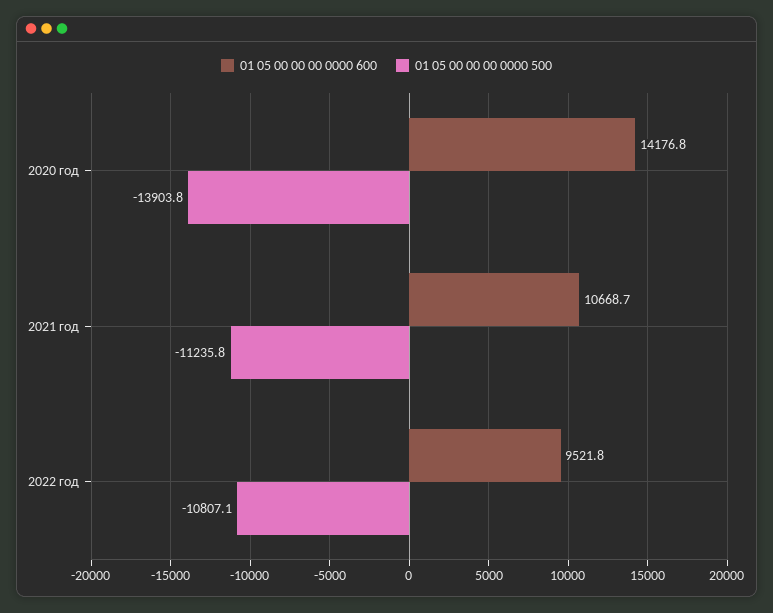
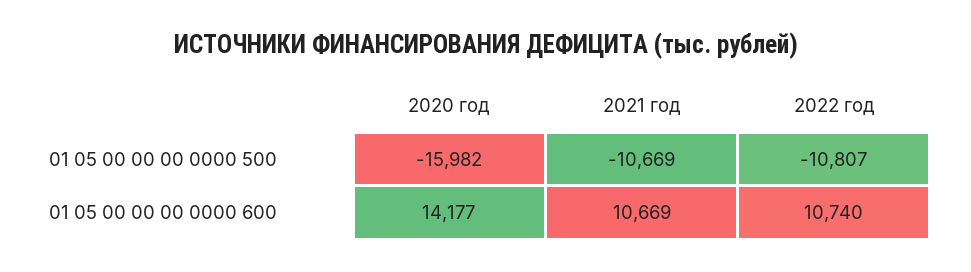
01 05 00 00 00 0000 500, 2020 год: -13903.8 -> -15982
01 05 00 00 00 0000 500, 2021 год: -11235.8 -> -10669
01 05 00 00 00 0000 600, 2022 год: 9521.8 -> 10740

